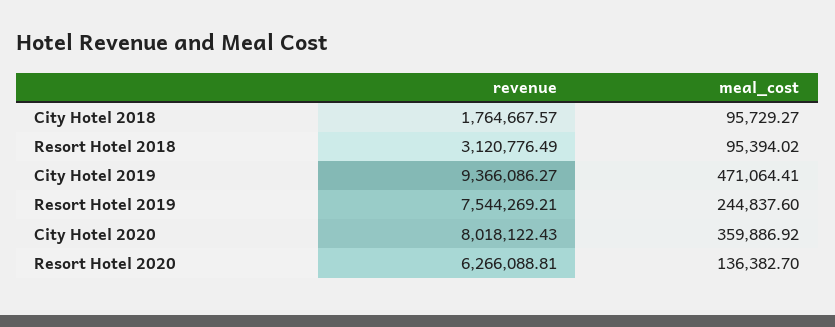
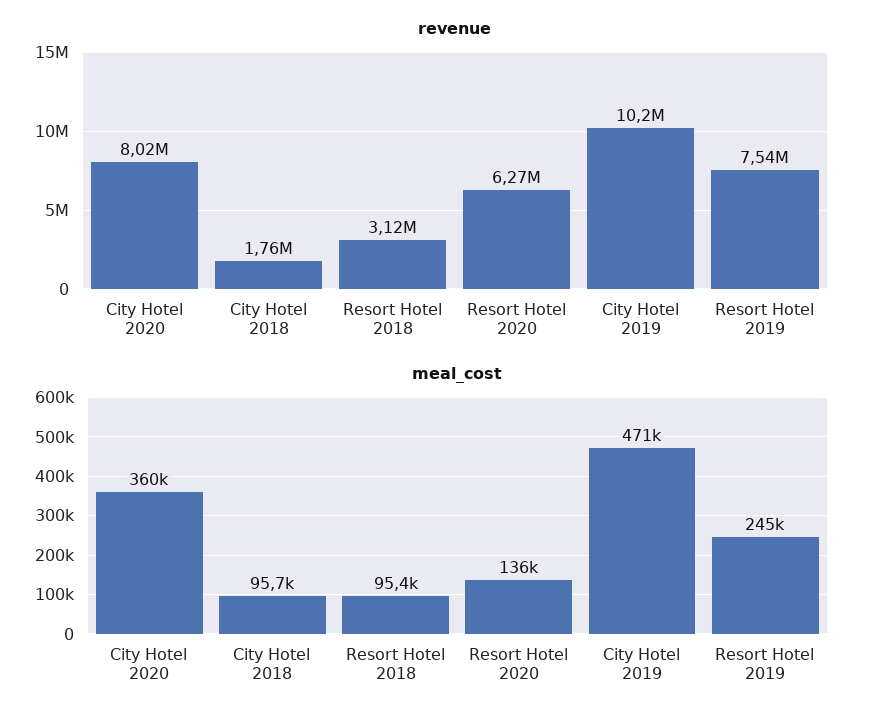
revenue, City Hotel 2019: 9366086.27 -> 10200000

